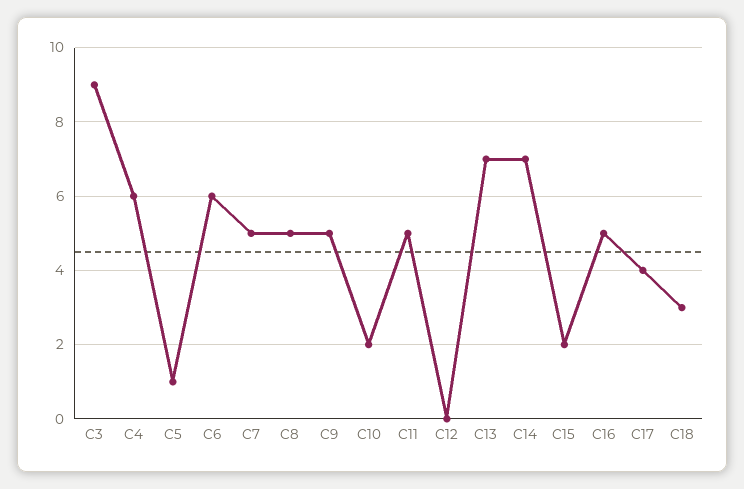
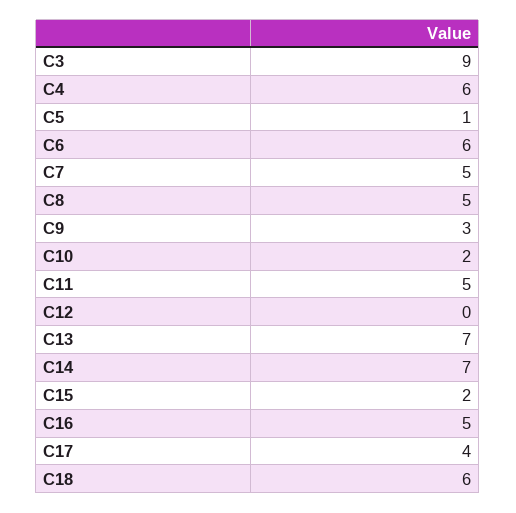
C9: 5 -> 3
C18: 3 -> 6

